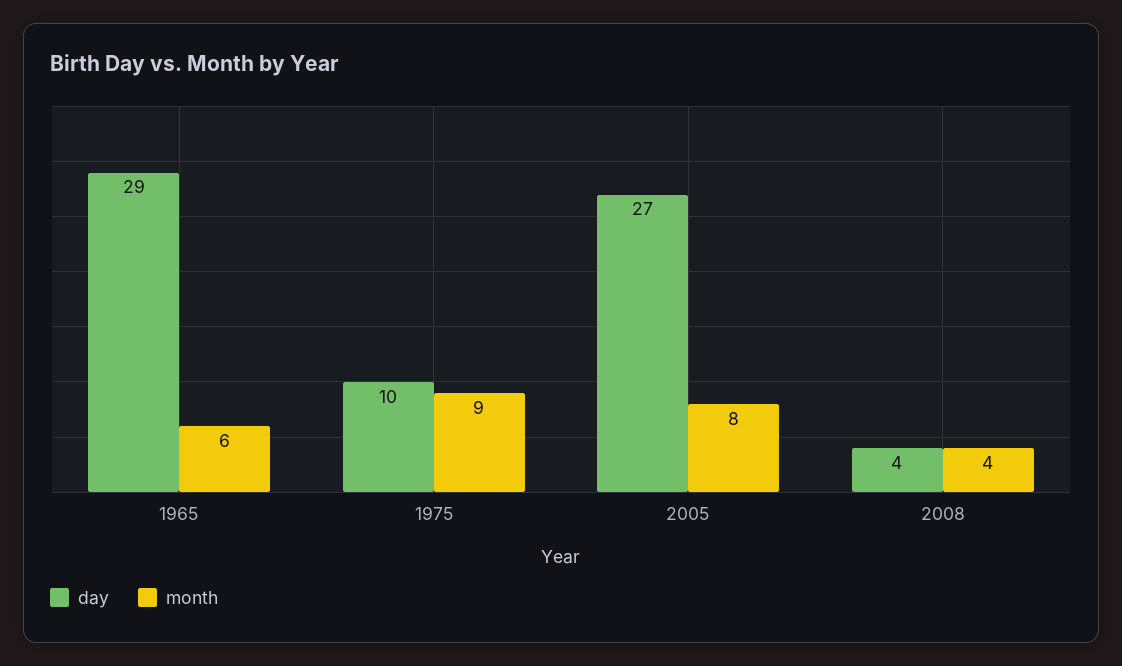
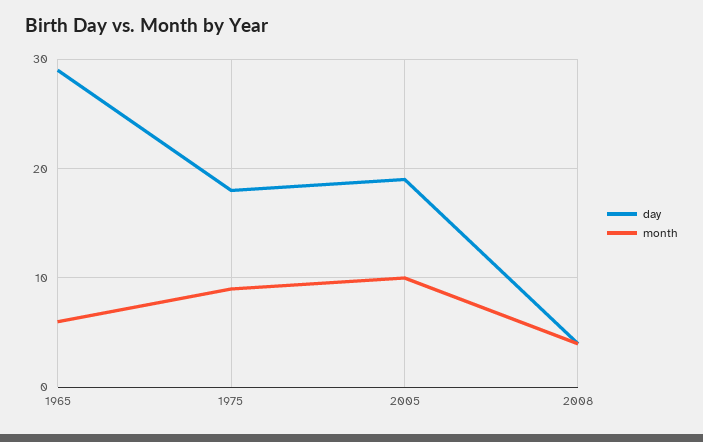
day, 1975: 10 -> 18
day, 2005: 27 -> 19
month, 2005: 8 -> 10

